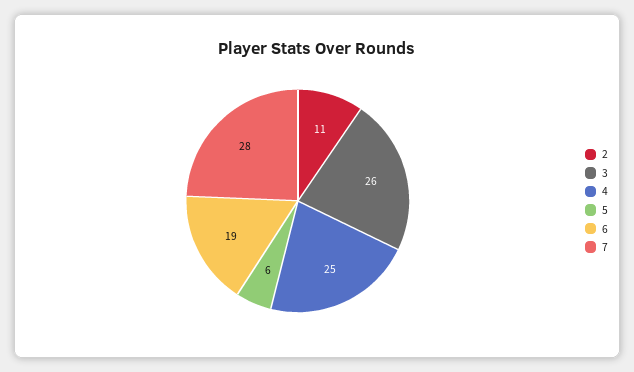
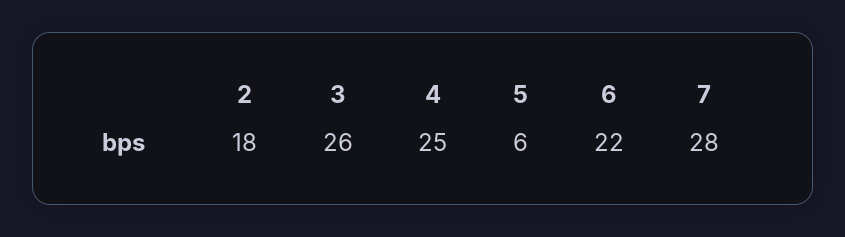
2: 11 -> 18
6: 19 -> 22

